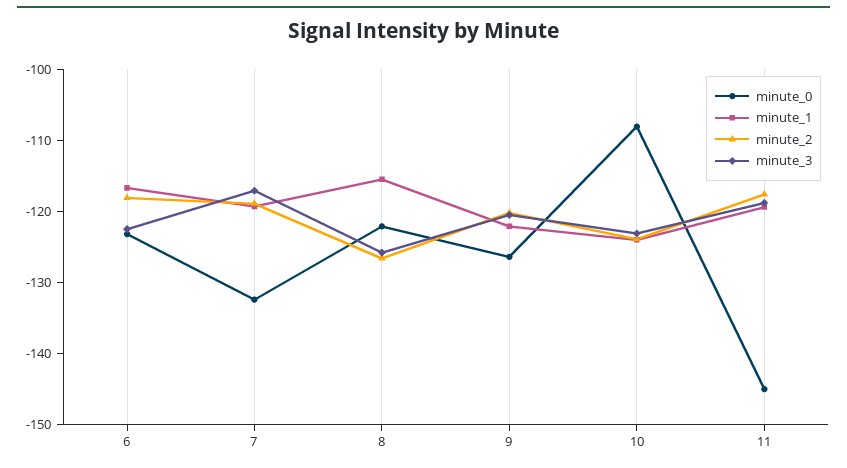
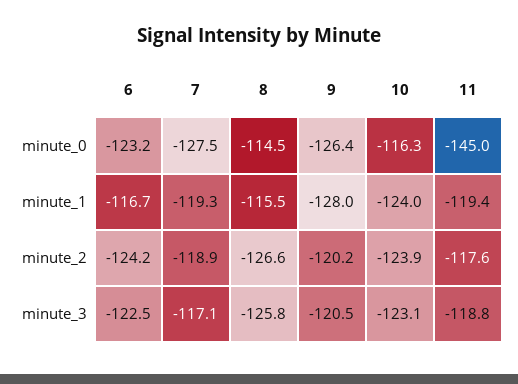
minute_2, 6: -118 -> -124.2
minute_0, 7: -132 -> -127.5
minute_0, 8: -122 -> -114.5
minute_1, 9: -122 -> -128
minute_0, 10: -108 -> -116.3

